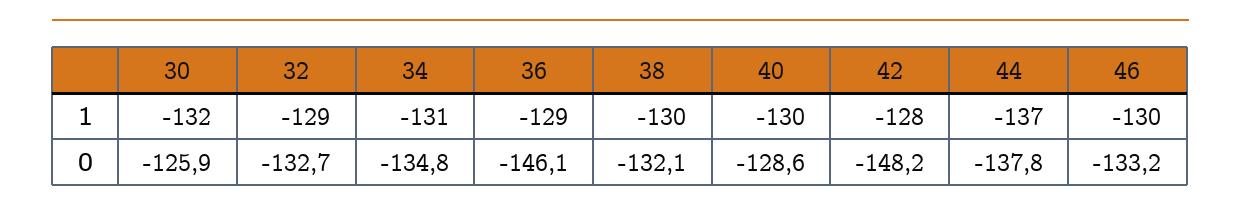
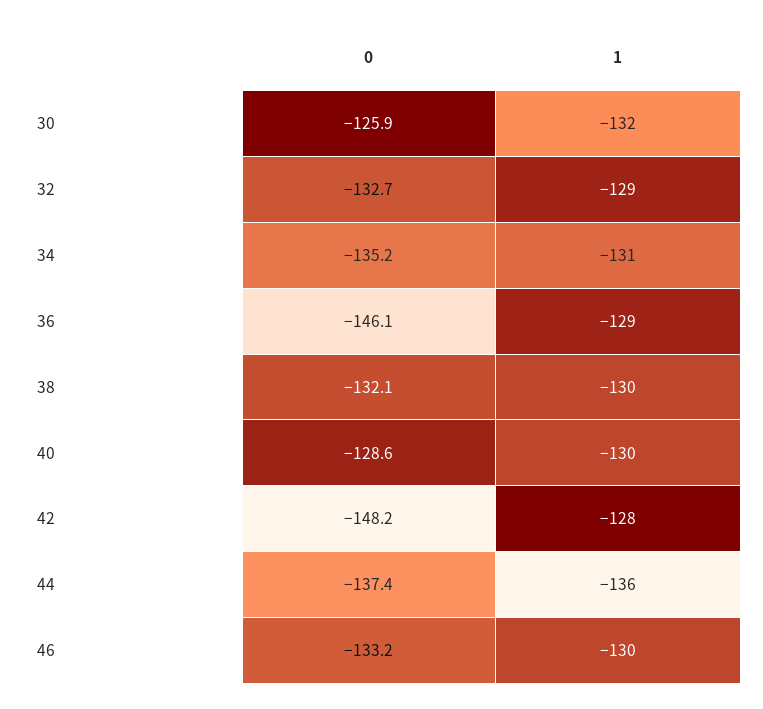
44, 1: -137 -> -136
34, 0: -134.8 -> -135.2
44, 0: -137.8 -> -137.4

